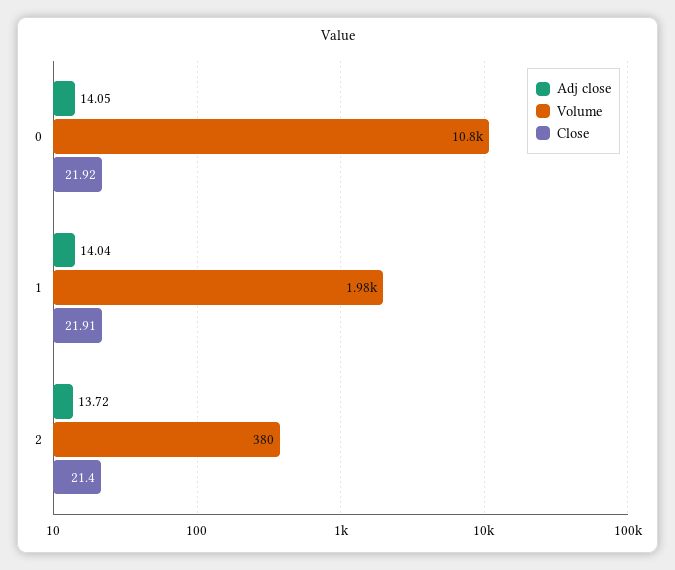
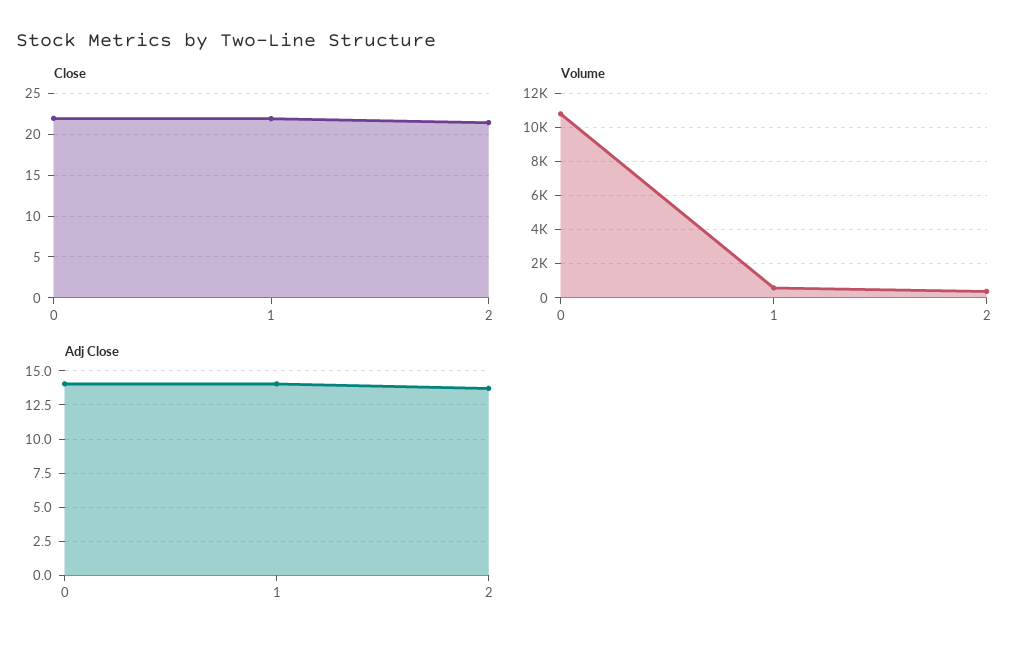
Volume, 1: 1980 -> 500

